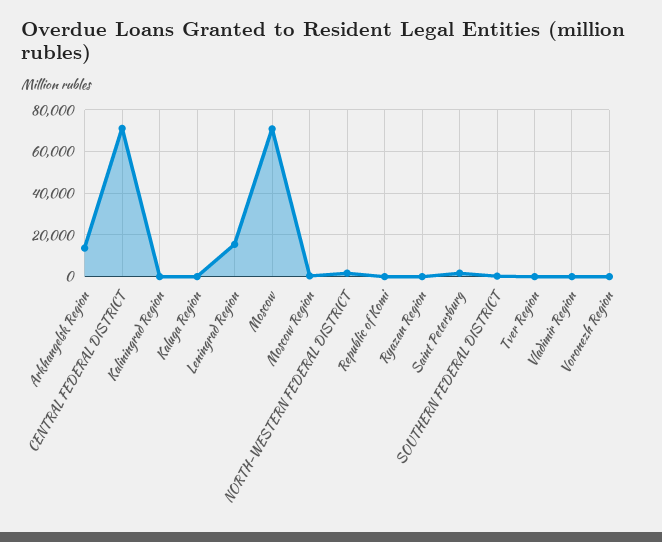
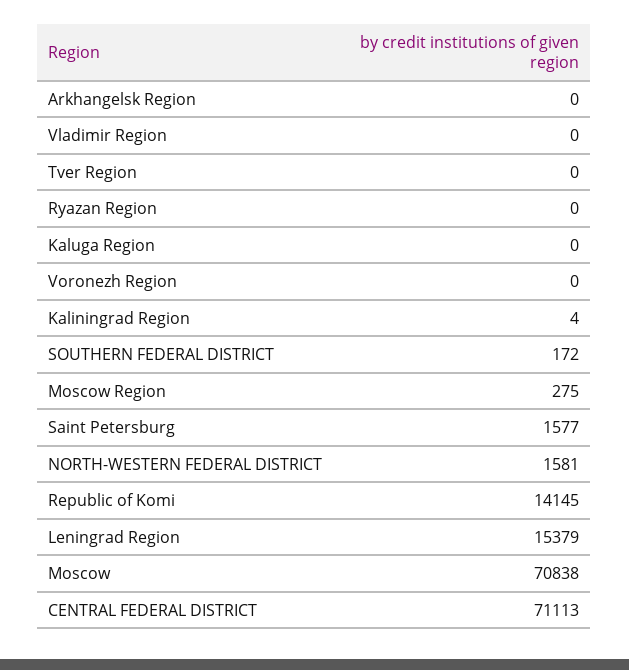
Arkhangelsk Region: 15000 -> 0
Republic of Komi: 0 -> 14145

